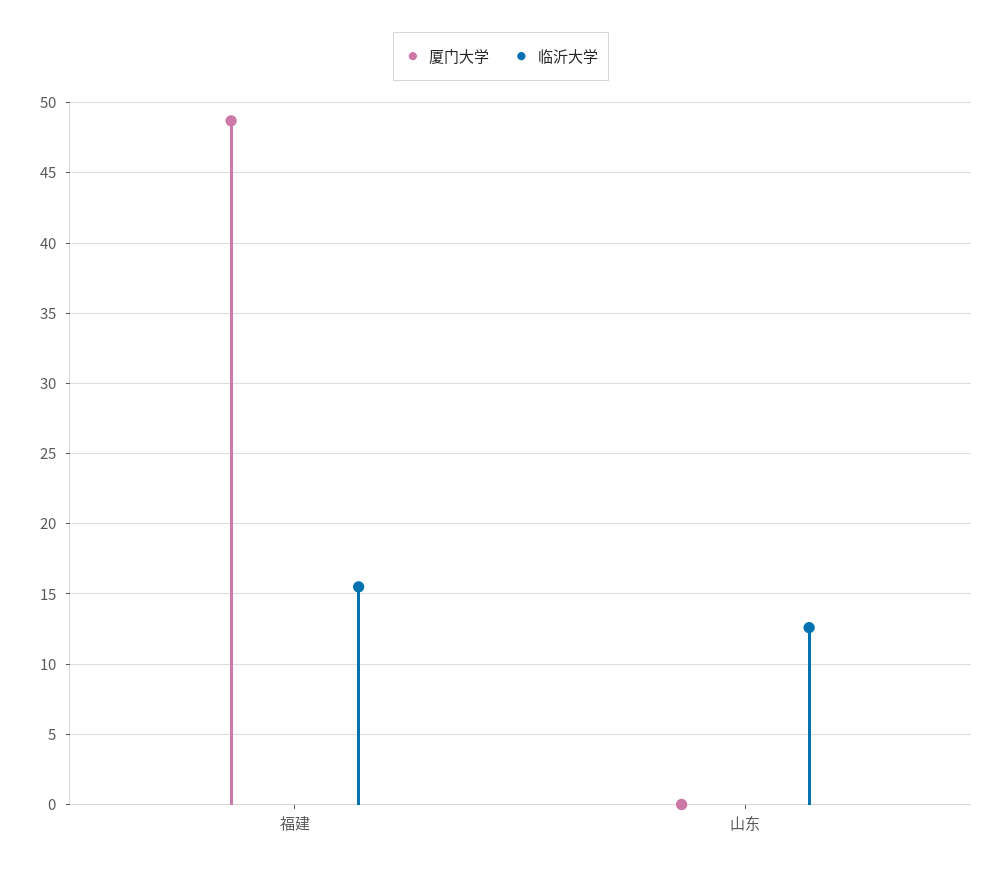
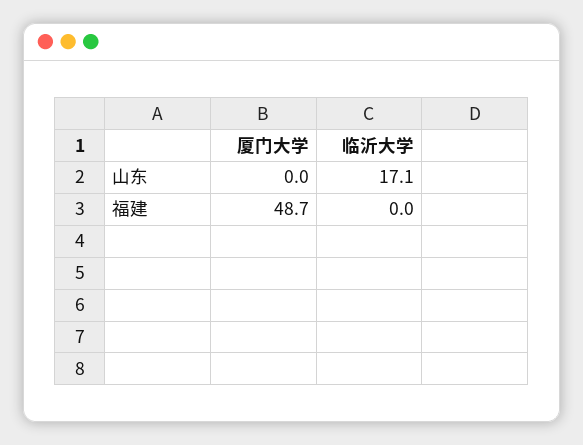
临沂大学, 福建: 15.5 -> 0
临沂大学, 山东: 12.5 -> 17.1

